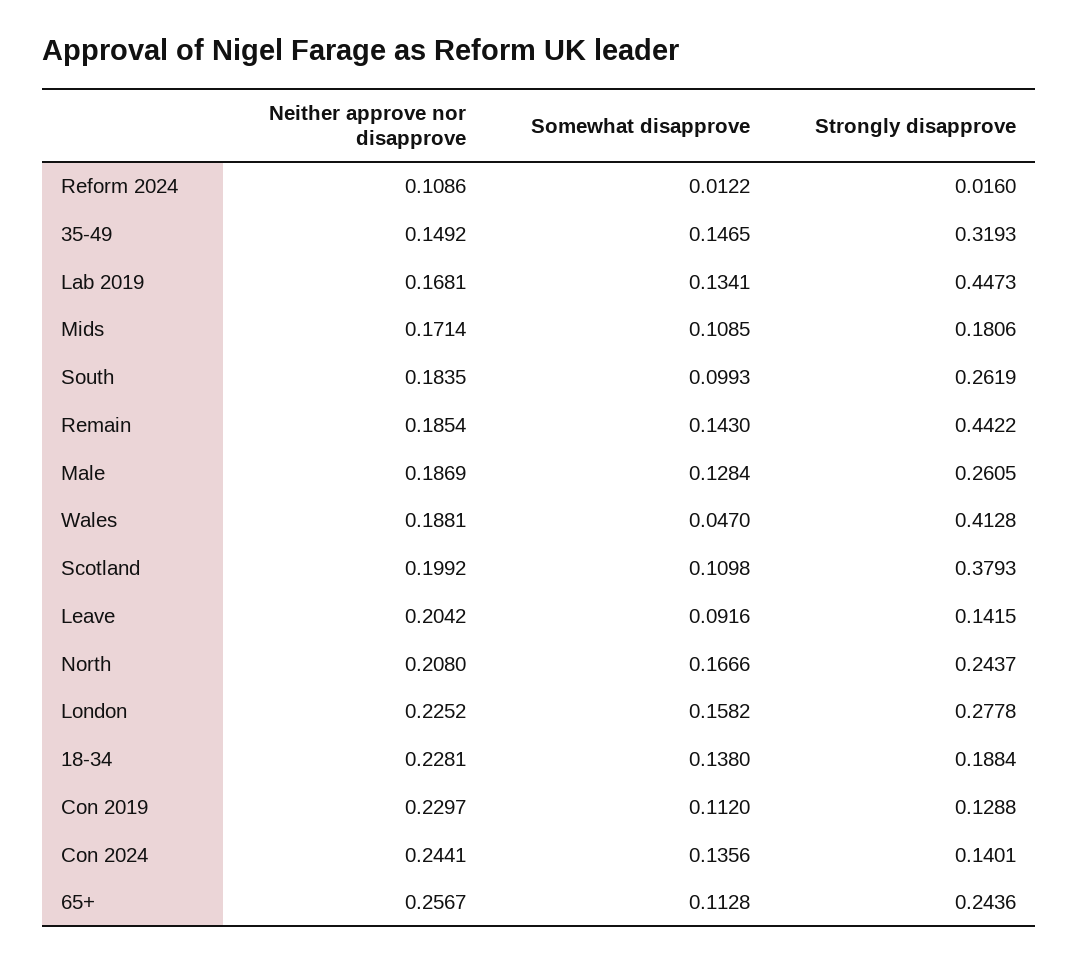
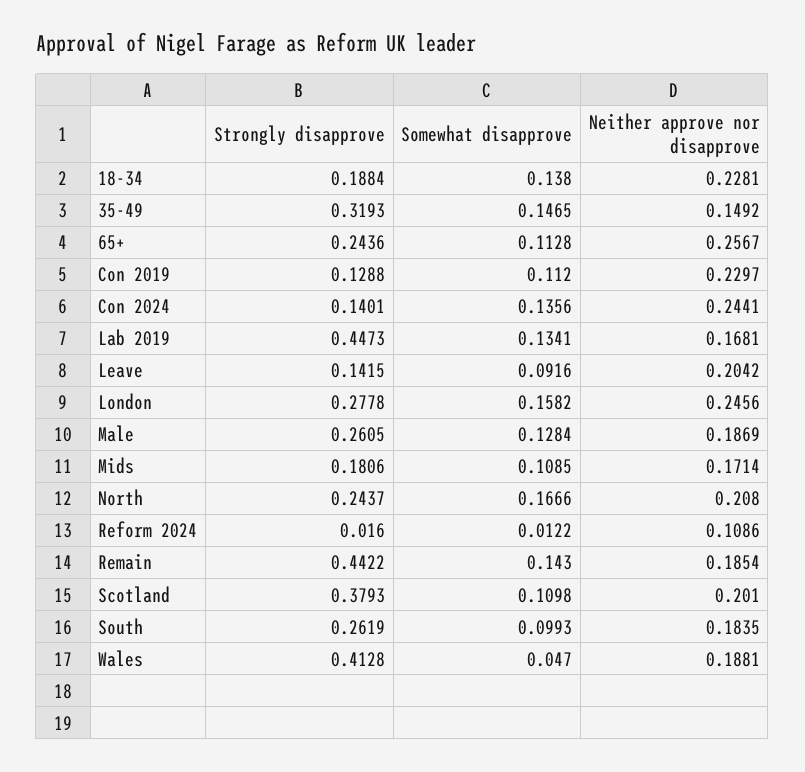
Neither approve nor disapprove, Scotland: 0.1992 -> 0.201
Neither approve nor disapprove, London: 0.2252 -> 0.2456

